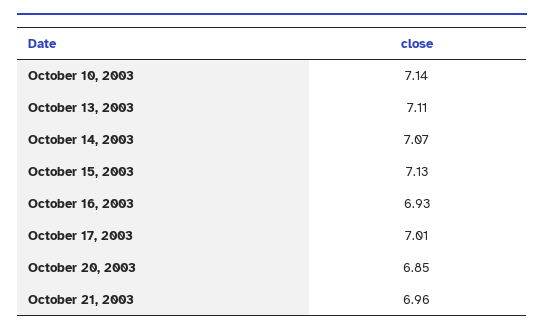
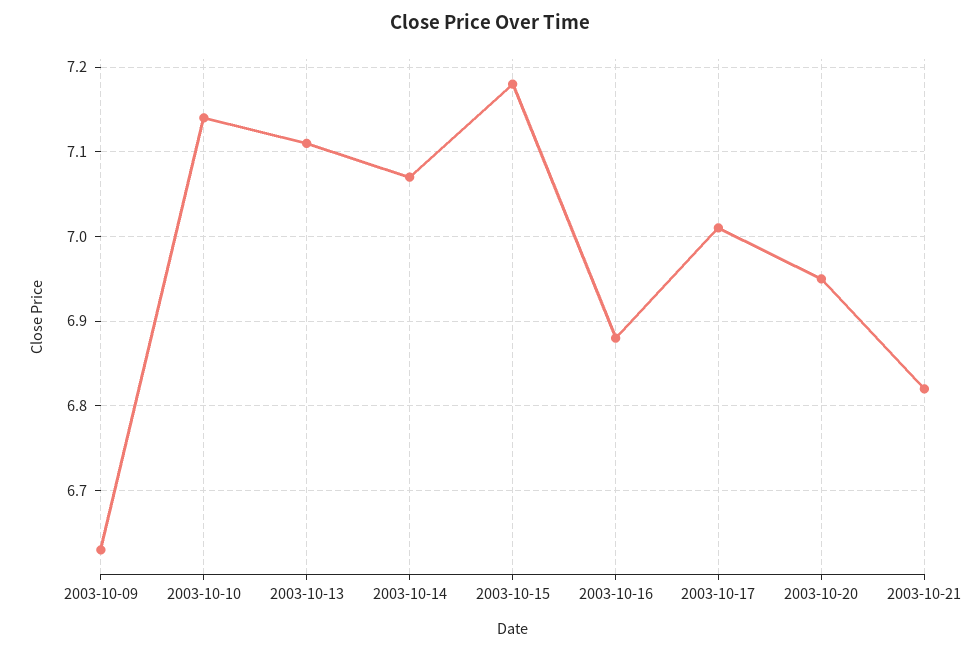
October 15, 2003: 7.13 -> 7.18
October 16, 2003: 6.93 -> 6.88
October 20, 2003: 6.85 -> 6.95
October 21, 2003: 6.96 -> 6.82
2003-10-09: none -> 6.63

